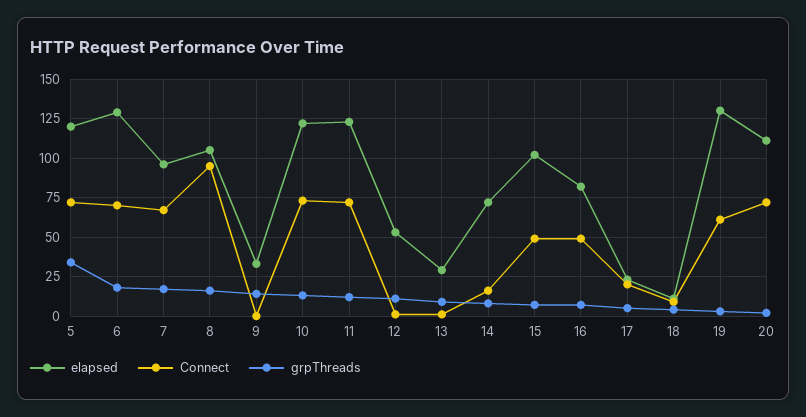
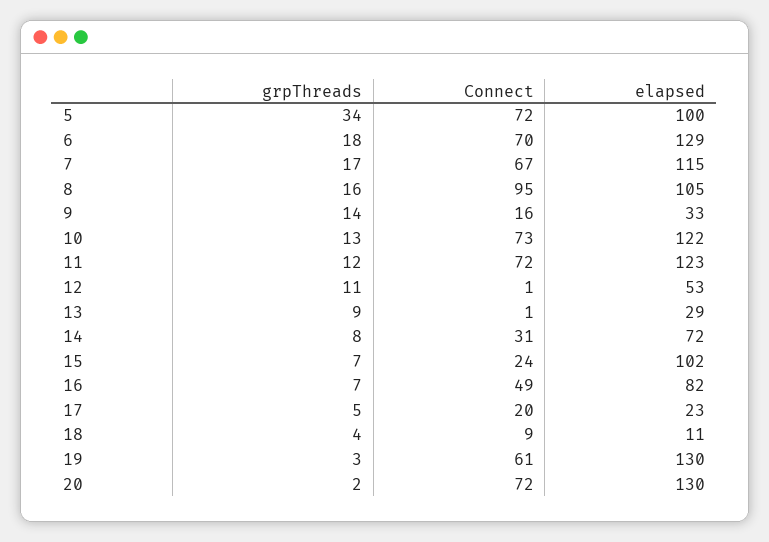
elapsed, 5: 120 -> 100
elapsed, 7: 95 -> 115
Connect, 9: 0 -> 16
Connect, 14: 15 -> 31
Connect, 15: 50 -> 24
elapsed, 20: 110 -> 130

